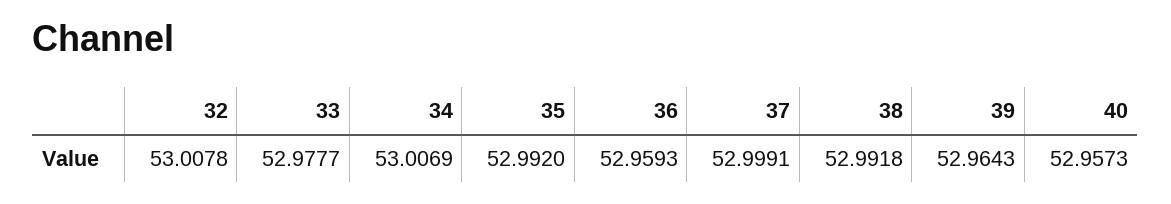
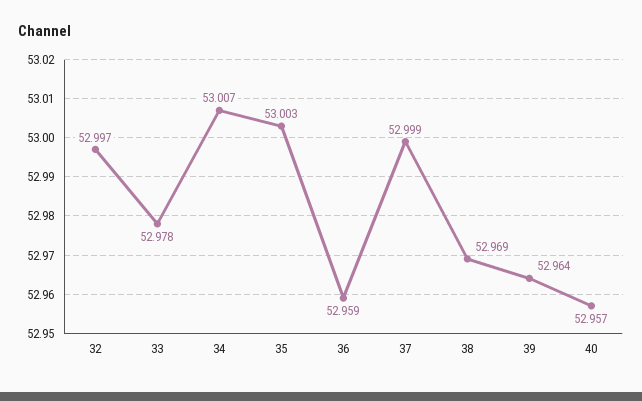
32: 53.0078 -> 52.997
35: 52.992 -> 53.003
38: 52.9918 -> 52.969

